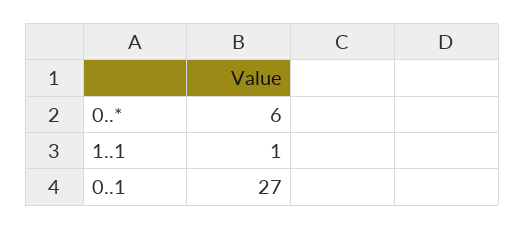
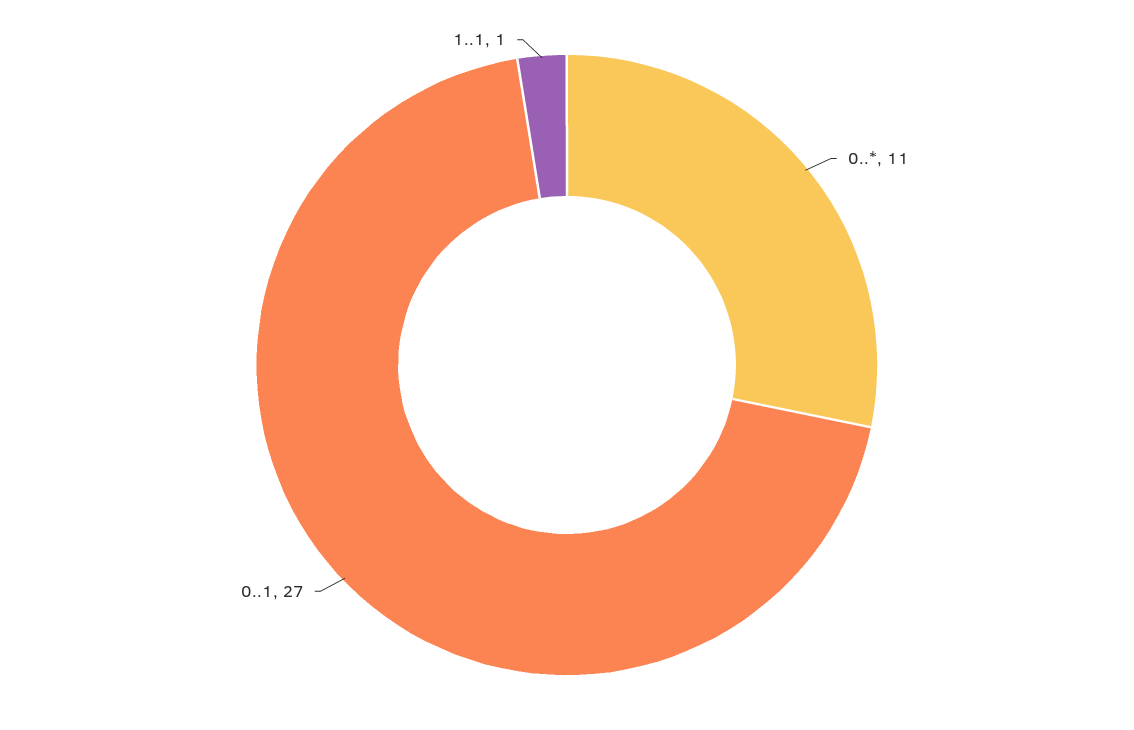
0..*: 6 -> 11

